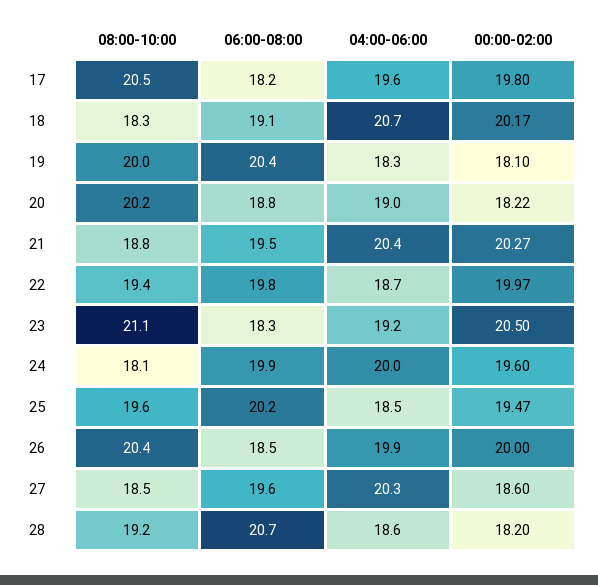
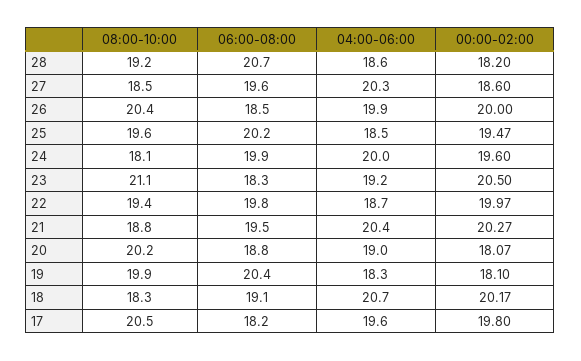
08:00-10:00, 19: 20 -> 19.9
00:00-02:00, 20: 18.22 -> 18.07

